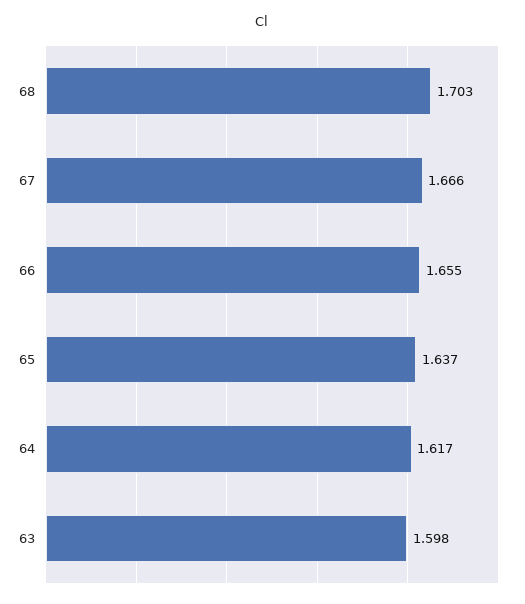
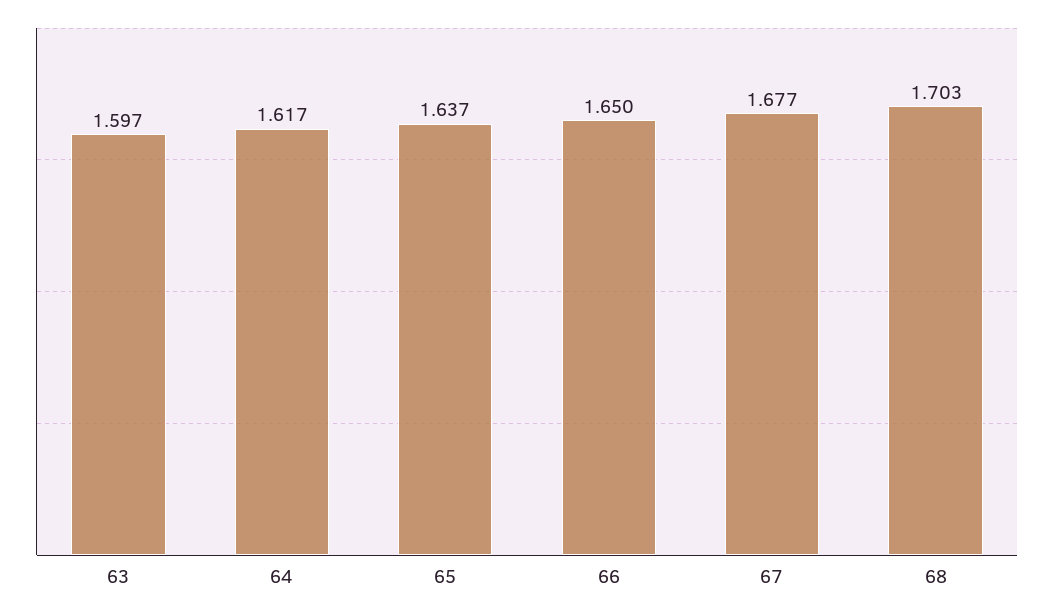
67: 1.666 -> 1.677
66: 1.655 -> 1.65
63: 1.598 -> 1.597

